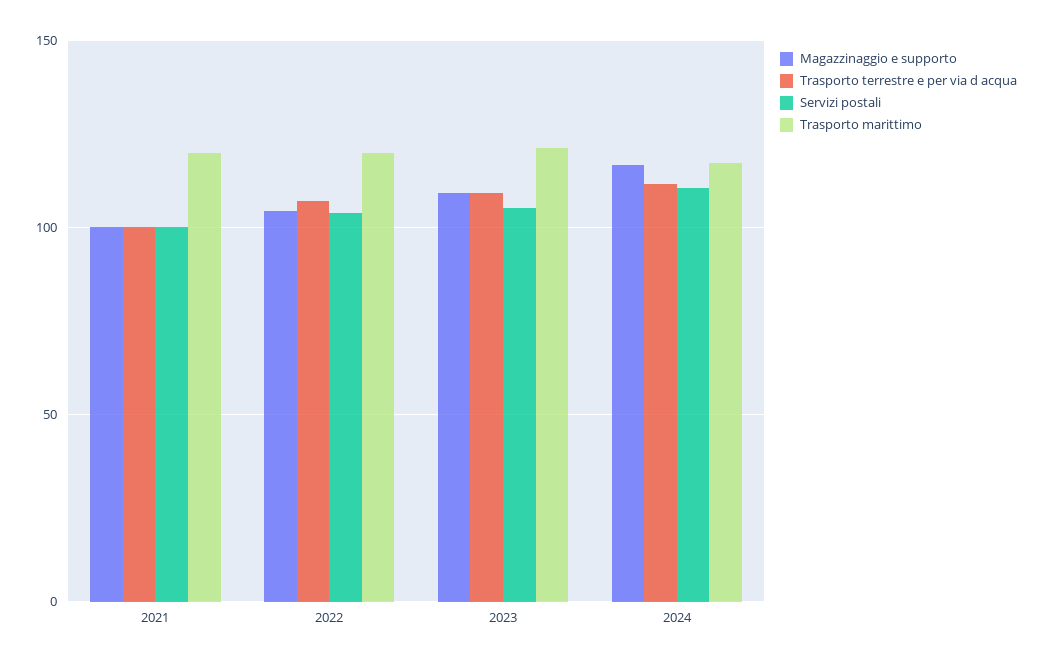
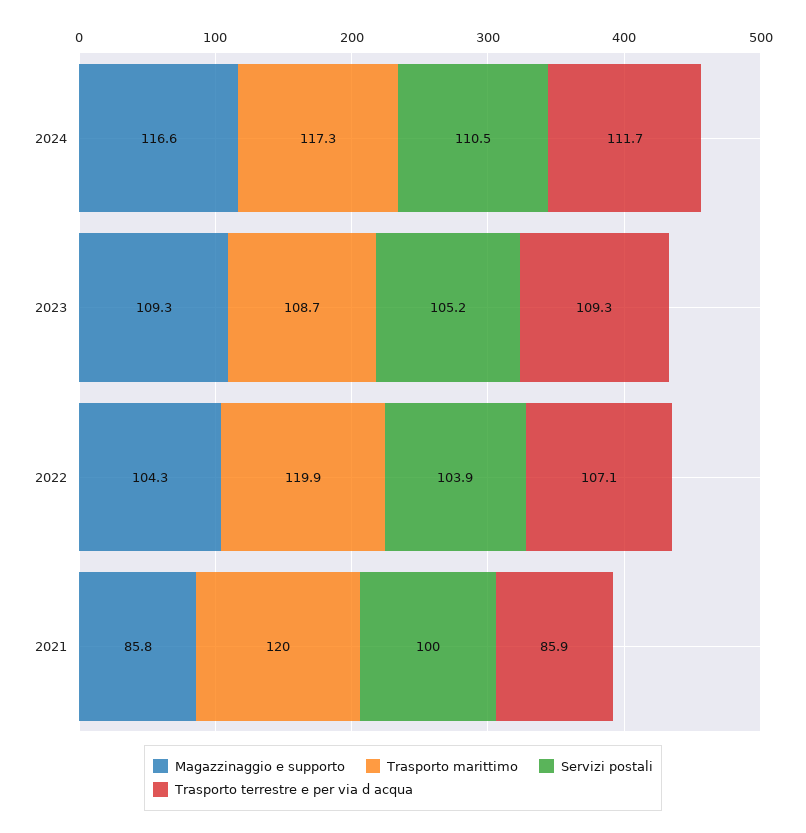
Magazzinaggio e supporto, 2021: 100 -> 85.8
Trasporto terrestre e per via d acqua, 2021: 100 -> 85.9
Trasporto marittimo, 2023: 120 -> 108.7

